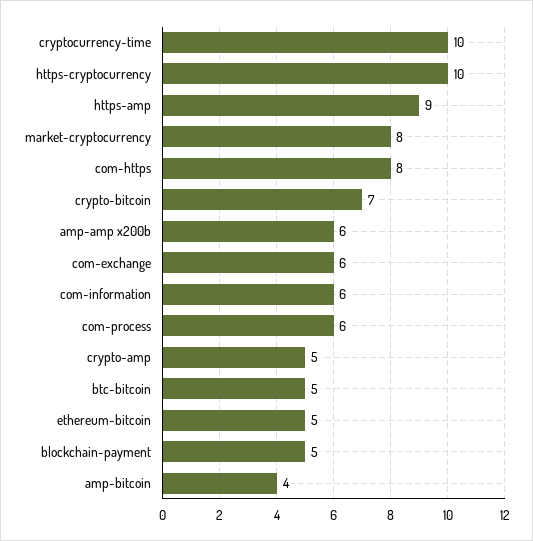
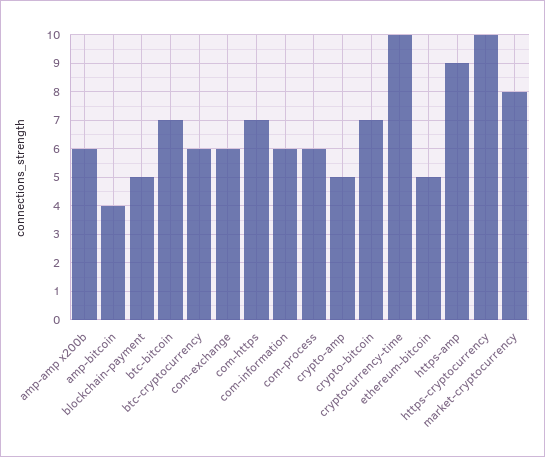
com-https: 8 -> 7
btc-bitcoin: 5 -> 7
btc-cryptocurrency: none -> 6

